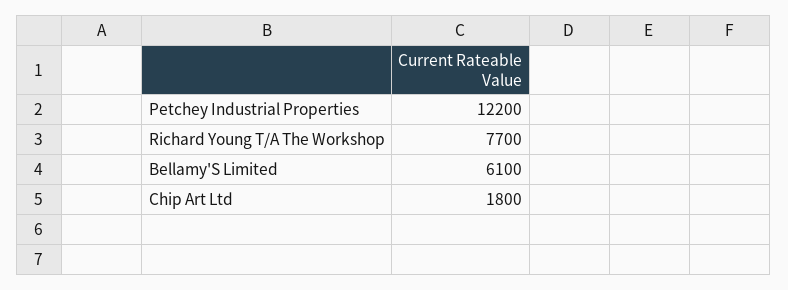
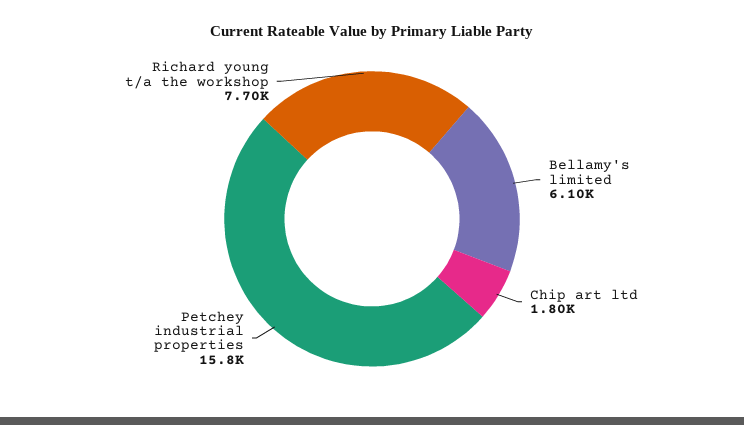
Petchey Industrial Properties: 12200 -> 15800

